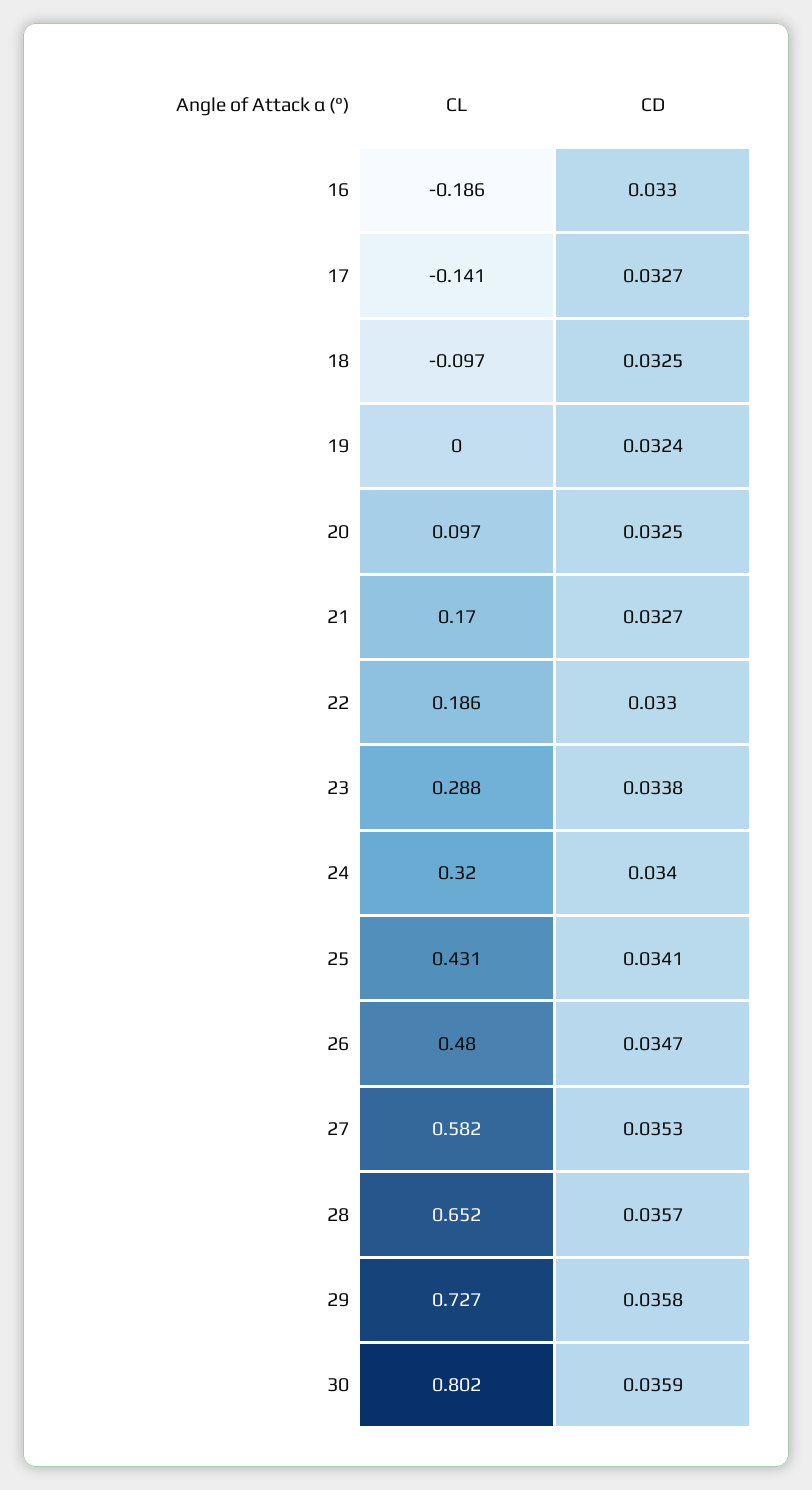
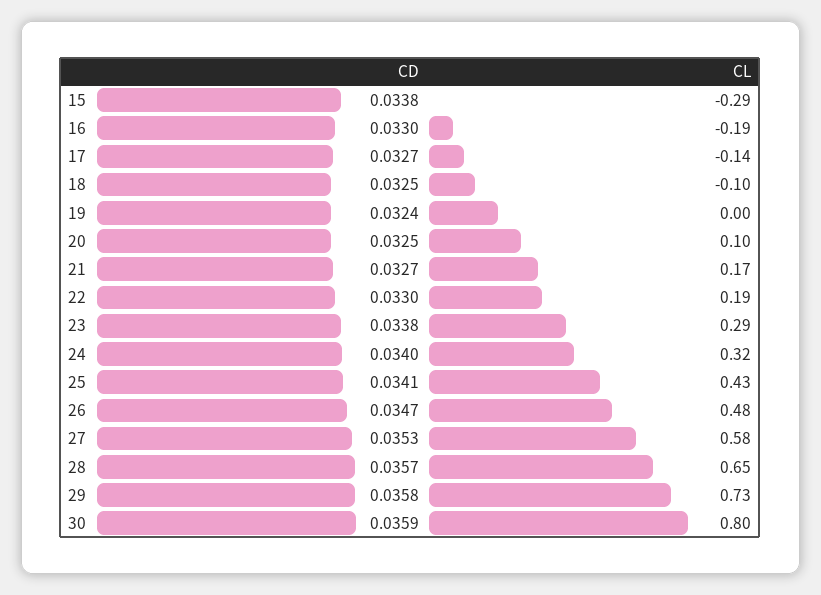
CD, 15: none -> 0.0338
CL, 15: none -> -0.29

